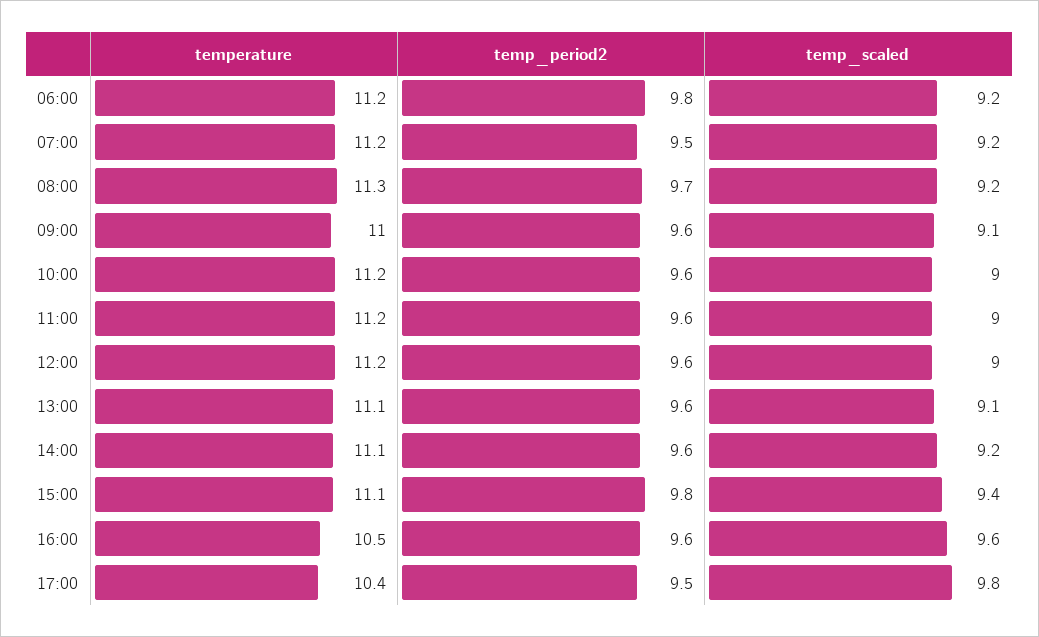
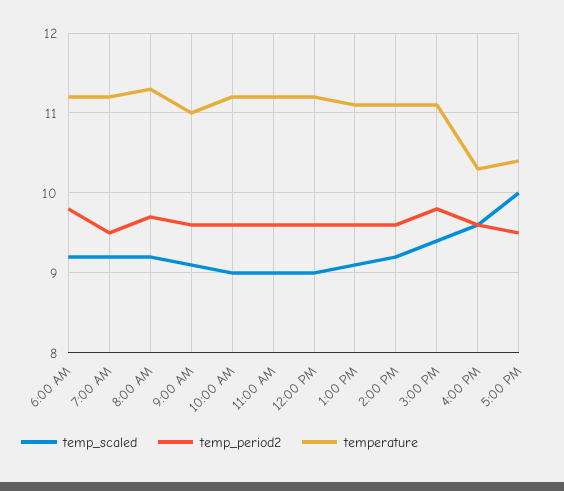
temperature, 16:00: 10.5 -> 10.3
temp_scaled, 17:00: 9.8 -> 10

